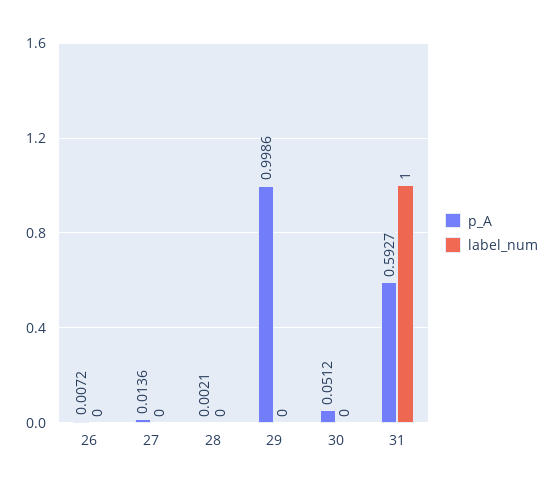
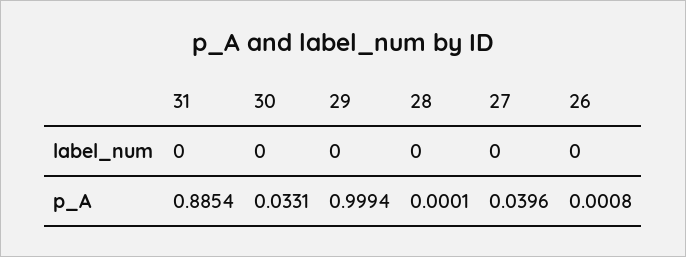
p_A, 26: 0.0072 -> 0.0008
p_A, 27: 0.0136 -> 0.0396
p_A, 28: 0.0021 -> 0.0001
p_A, 29: 0.9986 -> 0.9994
p_A, 30: 0.0512 -> 0.0331
p_A, 31: 0.5927 -> 0.8854
label_num, 31: 1 -> 0

